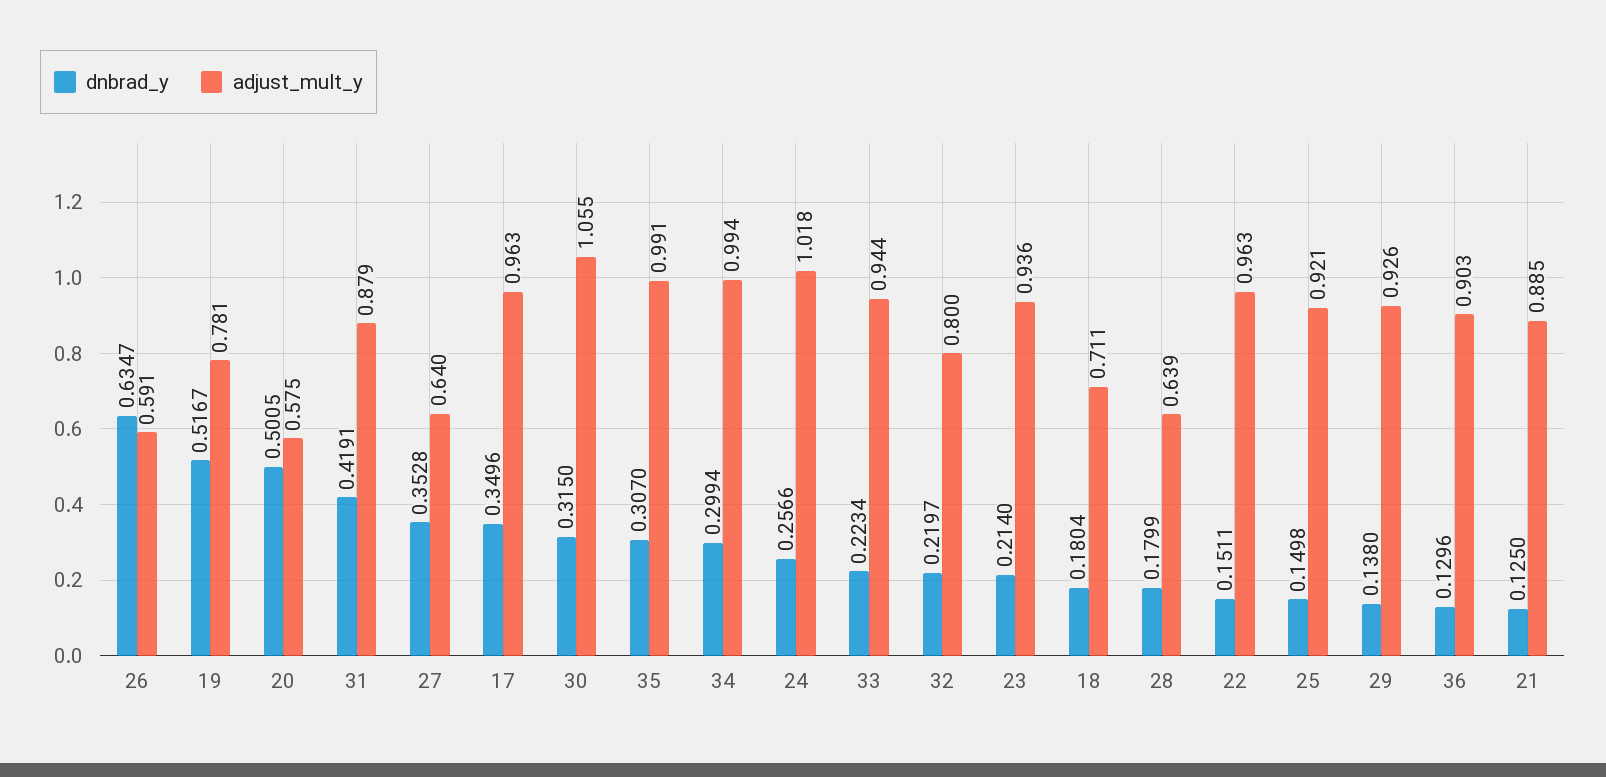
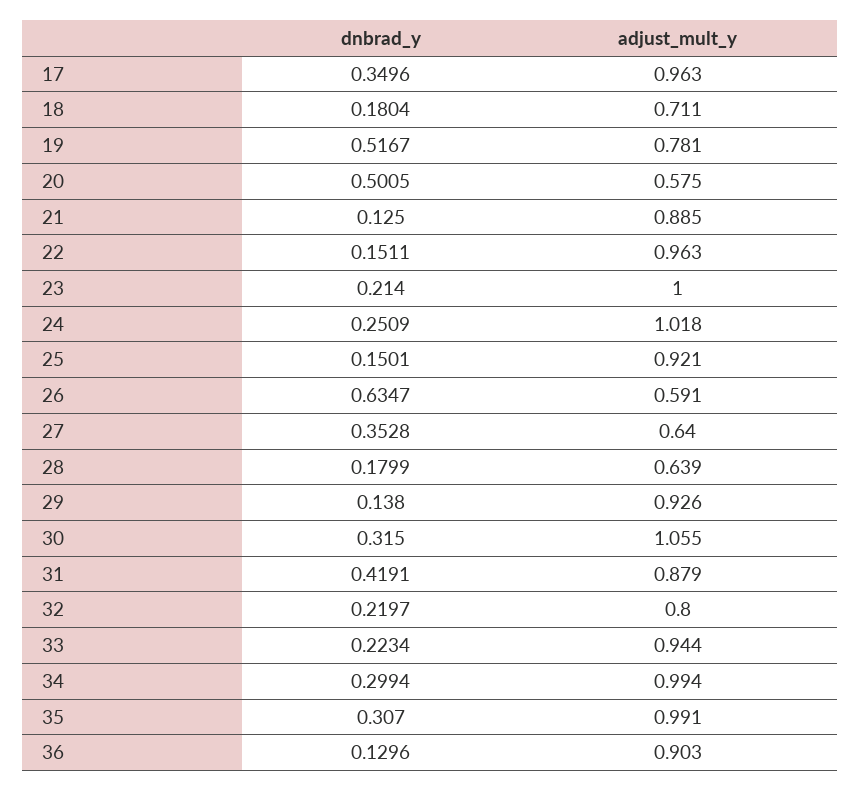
dnbrad_y, 24: 0.2566 -> 0.2509
adjust_mult_y, 23: 0.936 -> 1
dnbrad_y, 25: 0.1498 -> 0.1501

